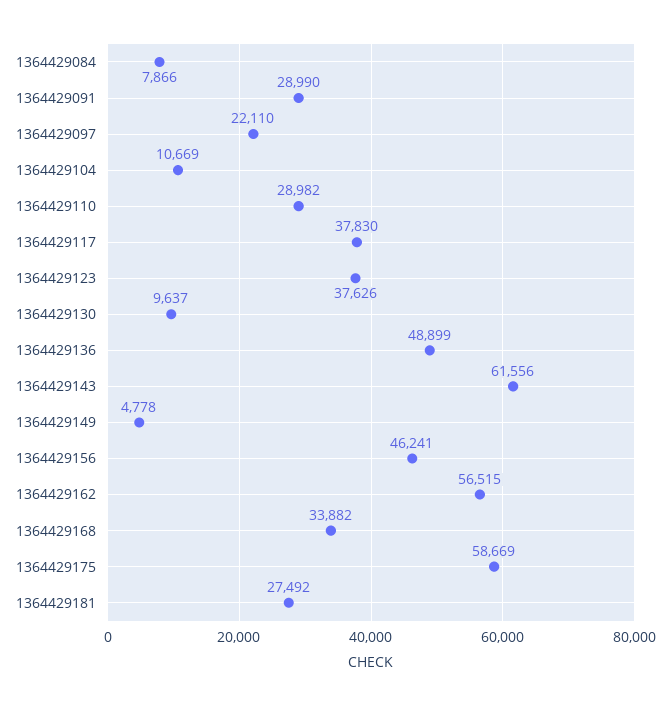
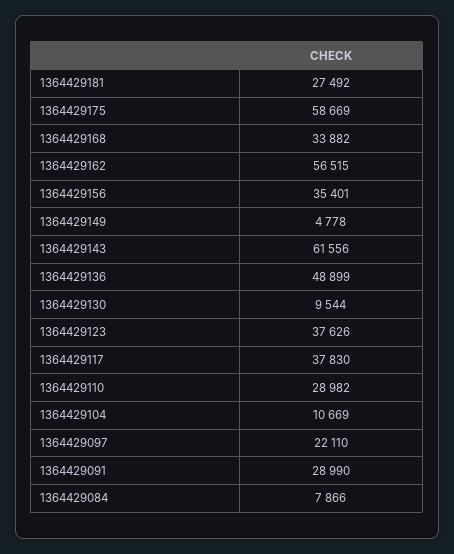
1364429130: 9637 -> 9544
1364429156: 46241 -> 35401

